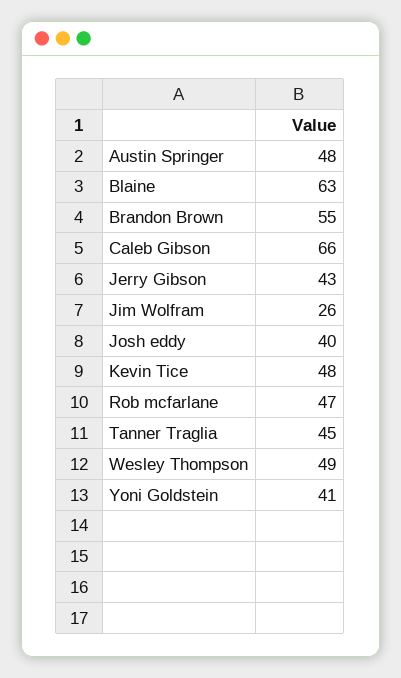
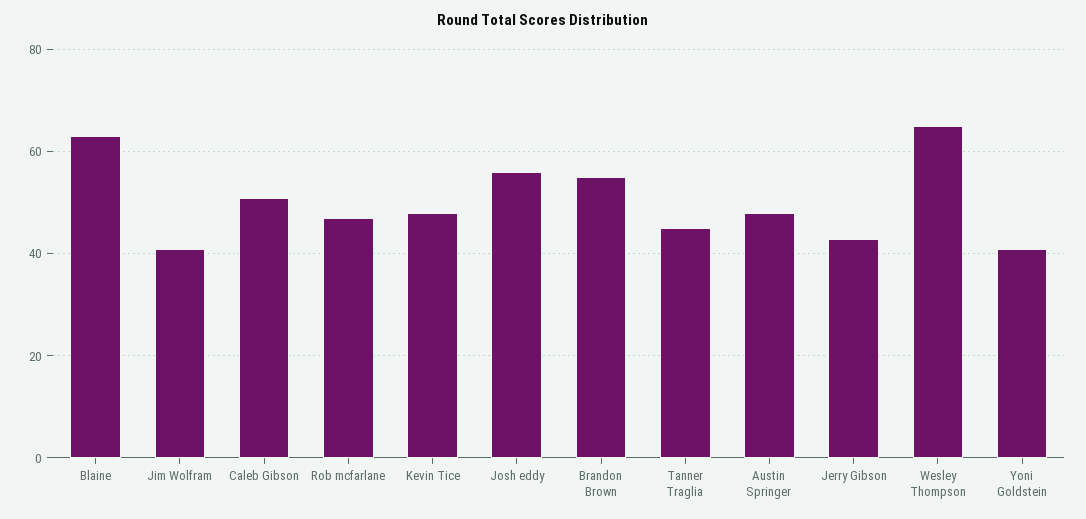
Caleb Gibson: 66 -> 50
Jim Wolfram: 26 -> 40
Josh eddy: 40 -> 55
Wesley Thompson: 49 -> 65

